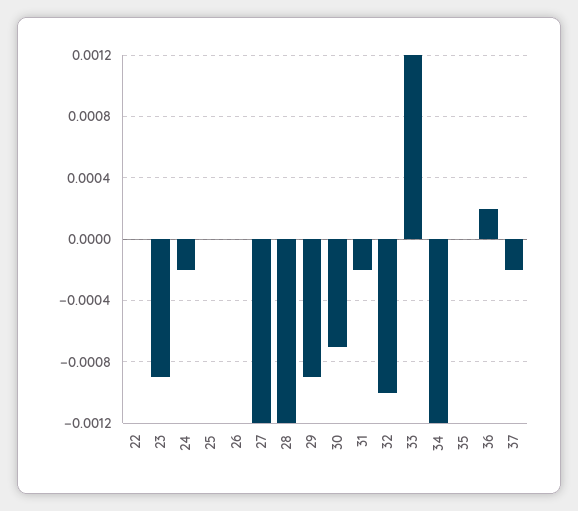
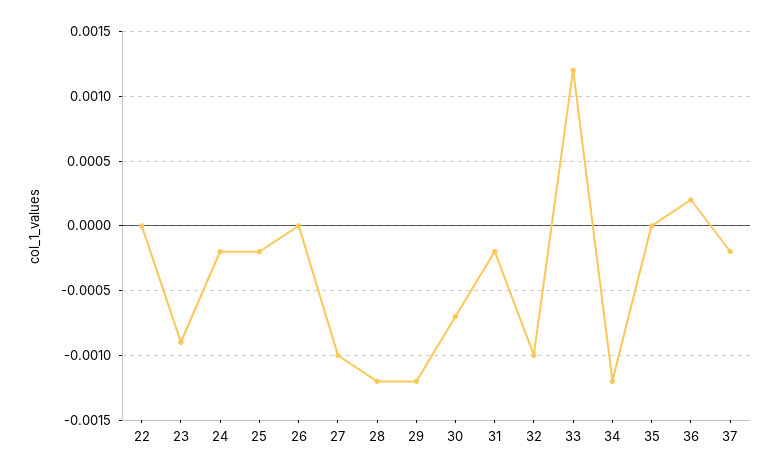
25: 0 -> -0.0002
27: -0.0012 -> -0.001
29: -0.0009 -> -0.0012

